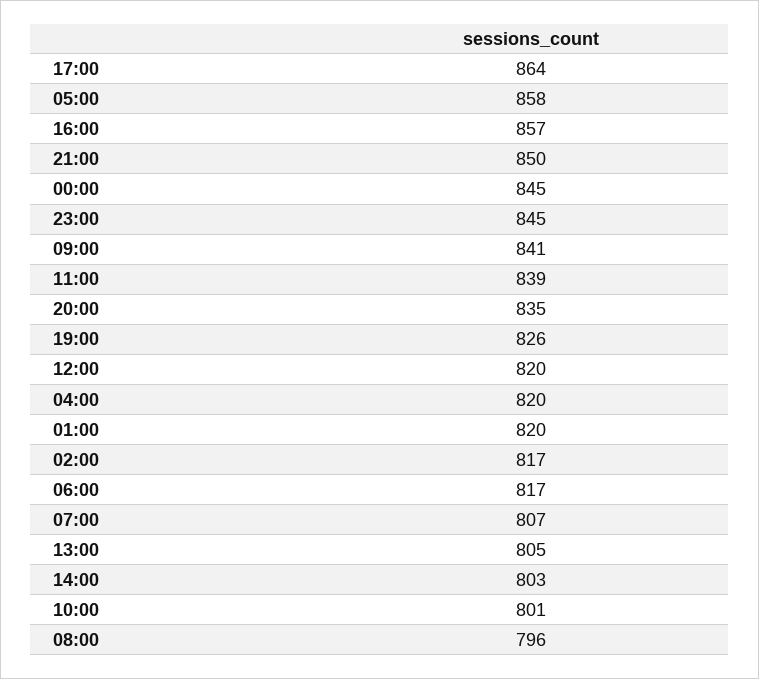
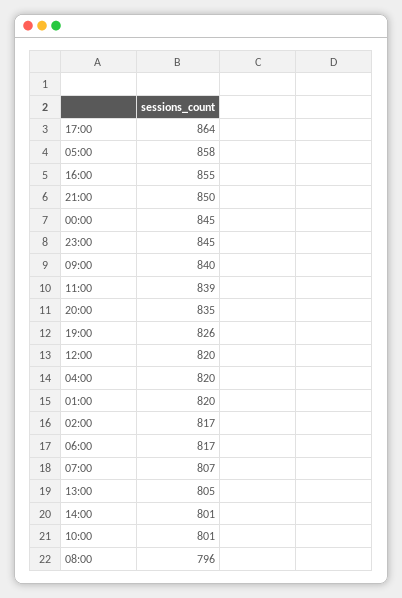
16:00: 857 -> 855
09:00: 841 -> 840
14:00: 803 -> 801

